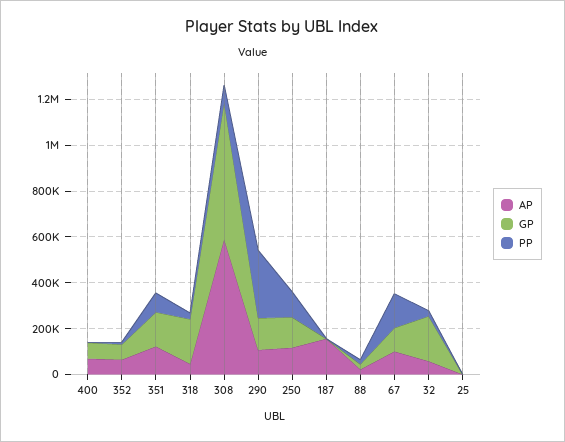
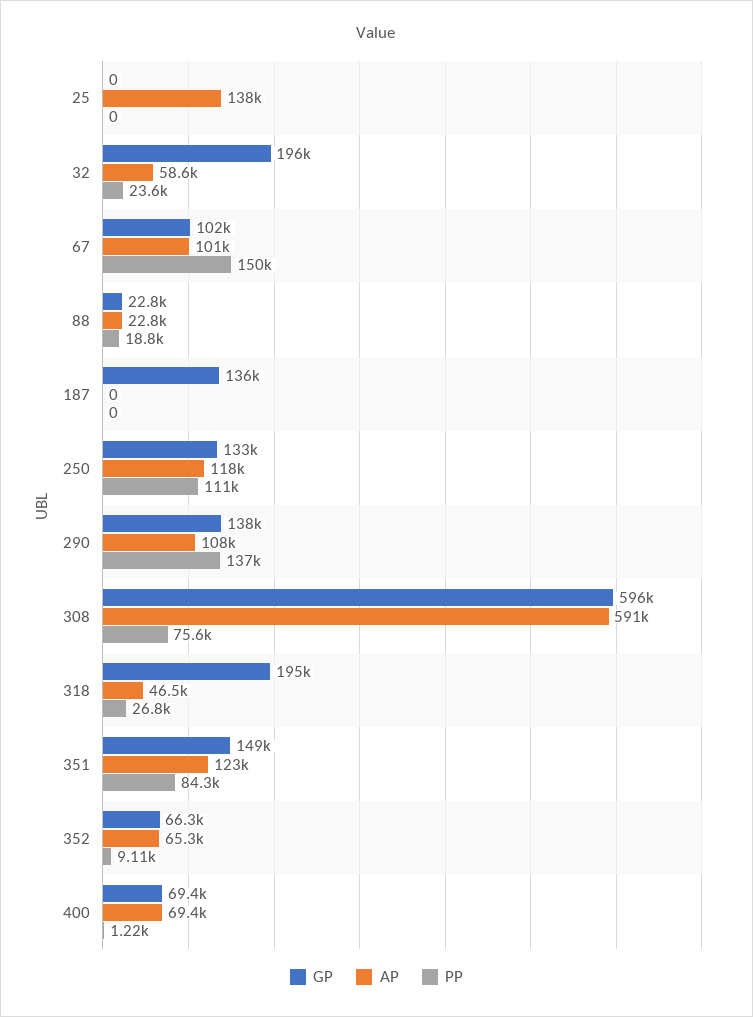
PP, 290: 300000 -> 137000
AP, 187: 150000 -> 0
GP, 187: 0 -> 136000
AP, 25: 0 -> 138000

